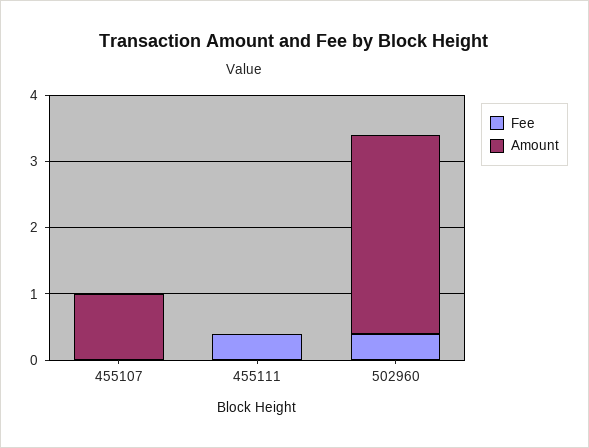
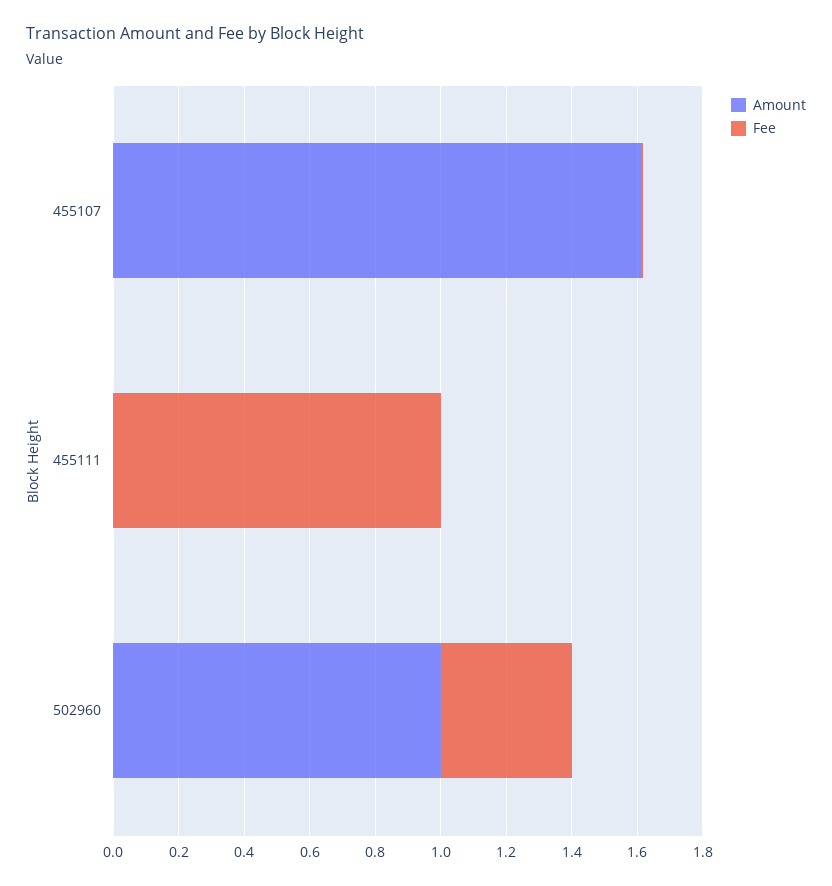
Amount, 455107: 1 -> 1.6
Fee, 455111: 0.4 -> 1
Amount, 502960: 3 -> 1

